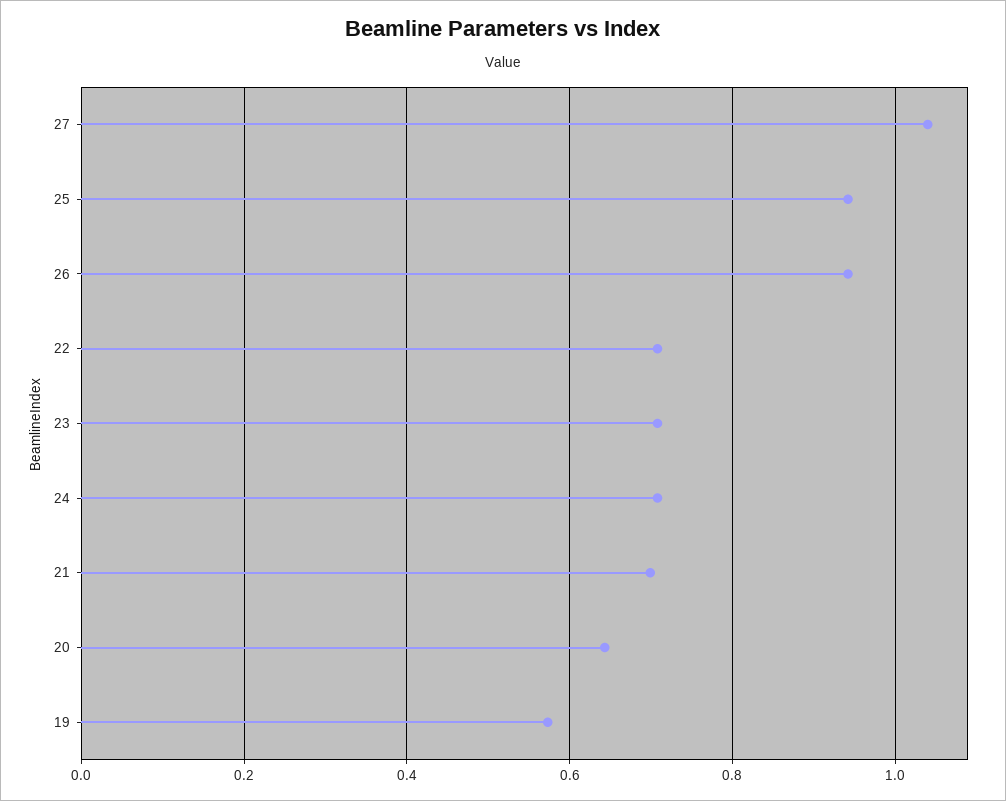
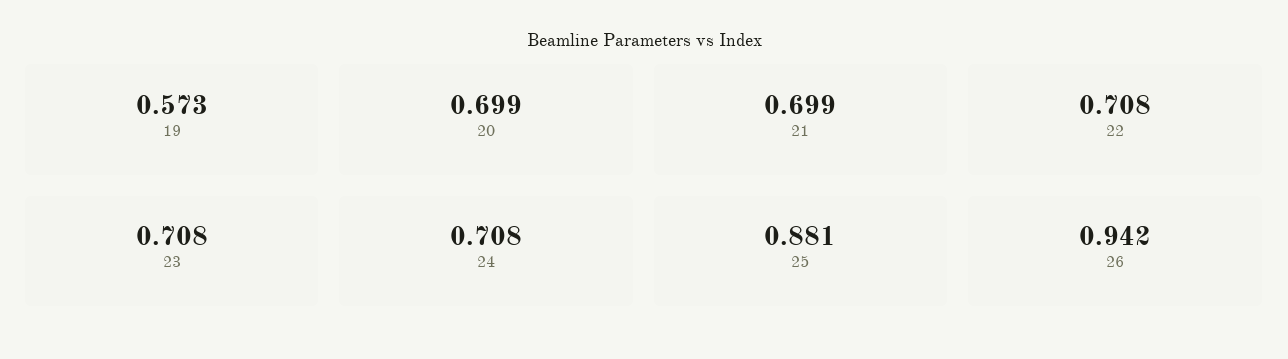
27: 1.04 -> none
25: 0.94 -> 0.881
20: 0.64 -> 0.699

